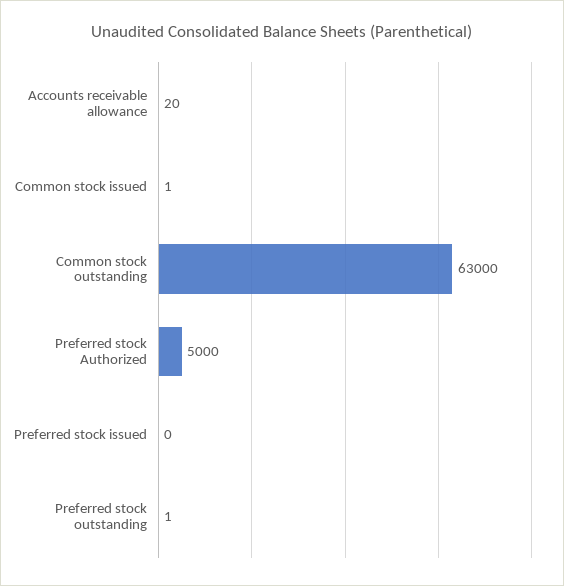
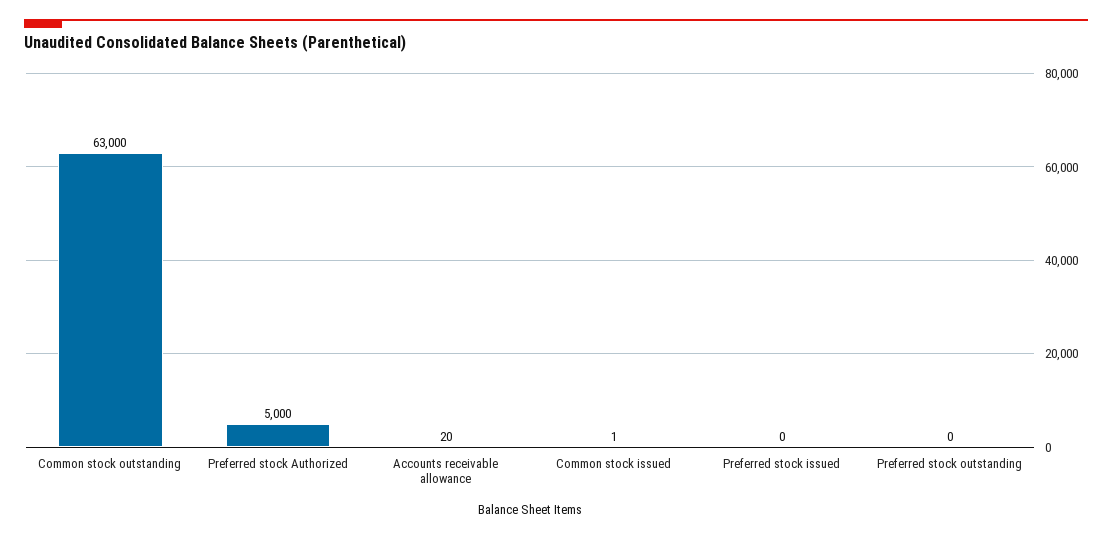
Preferred stock outstanding: 1 -> 0

